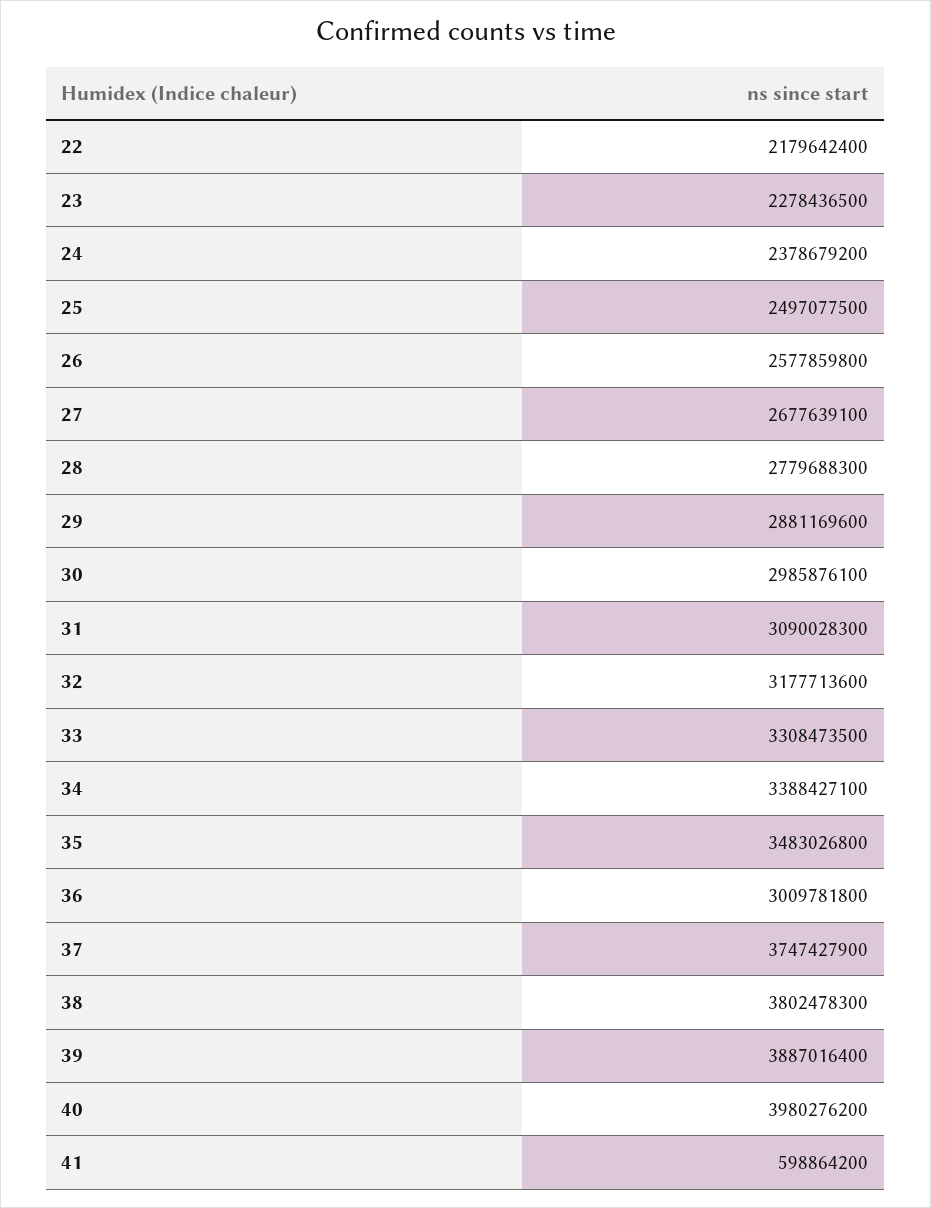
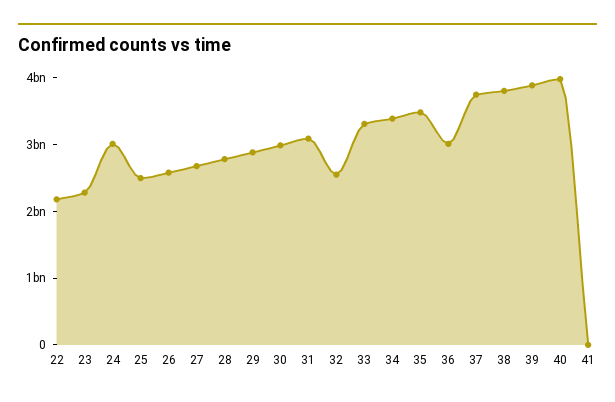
24: 2378679200 -> 3000000000
32: 3177713600 -> 2600000000
41: 598864200 -> 0

